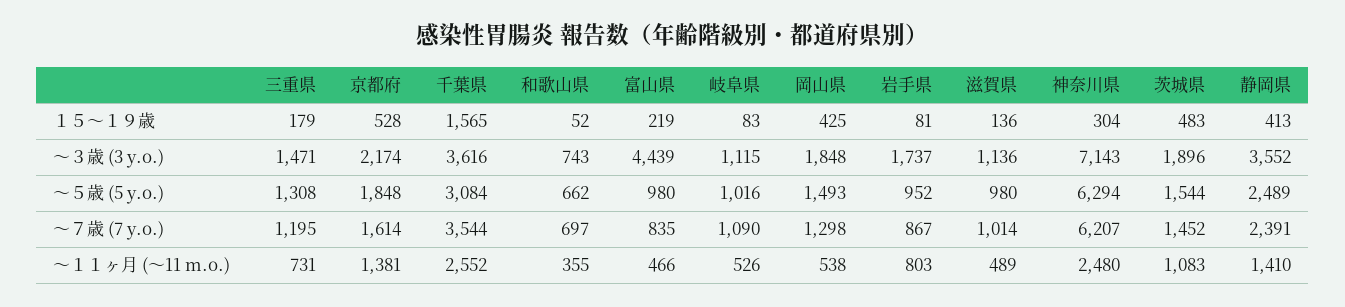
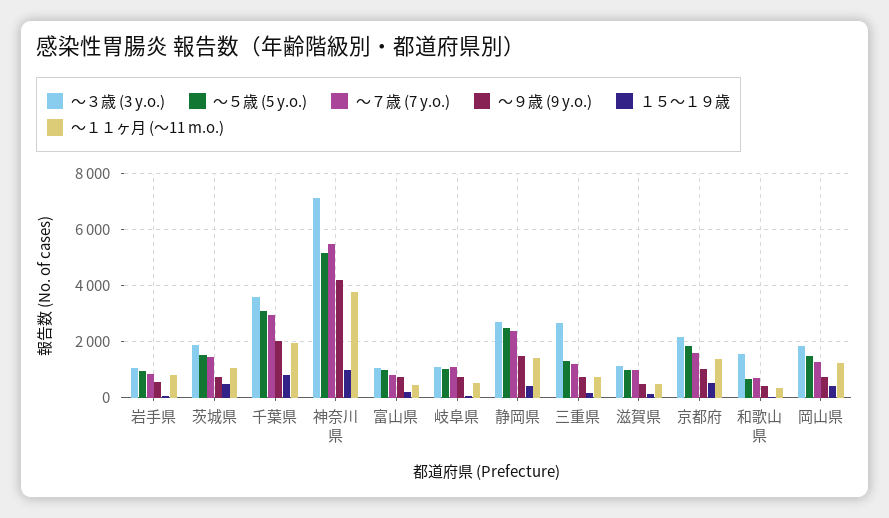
１５～１９歳, 千葉県: 1565 -> 750
１５～１９歳, 神奈川県: 304 -> 1000
～３歳 (3 y.o.), 三重県: 1471 -> 2750
～３歳 (3 y.o.), 和歌山県: 743 -> 1500
～３歳 (3 y.o.), 富山県: 4439 -> 1000
～３歳 (3 y.o.), 岩手県: 1737 -> 1000
～３歳 (3 y.o.), 静岡県: 3552 -> 2750
～５歳 (5 y.o.), 神奈川県: 6294 -> 5250
～７歳 (7 y.o.), 千葉県: 3544 -> 3000
～７歳 (7 y.o.), 神奈川県: 6207 -> 5500
～１１ヶ月 (～11 m.o.), 千葉県: 2552 -> 2000
～１１ヶ月 (～11 m.o.), 岡山県: 538 -> 1250
～１１ヶ月 (～11 m.o.), 神奈川県: 2480 -> 3750
～９歳 (9 y.o.), 岩手県: none -> 500
～９歳 (9 y.o.), 茨城県: none -> 750
～９歳 (9 y.o.), 千葉県: none -> 2000
～９歳 (9 y.o.), 神奈川県: none -> 4250
～９歳 (9 y.o.), 富山県: none -> 750
～９歳 (9 y.o.), 岐阜県: none -> 750
～９歳 (9 y.o.), 静岡県: none -> 1500
～９歳 (9 y.o.), 三重県: none -> 750
～９歳 (9 y.o.), 滋賀県: none -> 500
～９歳 (9 y.o.), 京都府: none -> 1000
～９歳 (9 y.o.), 和歌山県: none -> 500
～９歳 (9 y.o.), 岡山県: none -> 750

